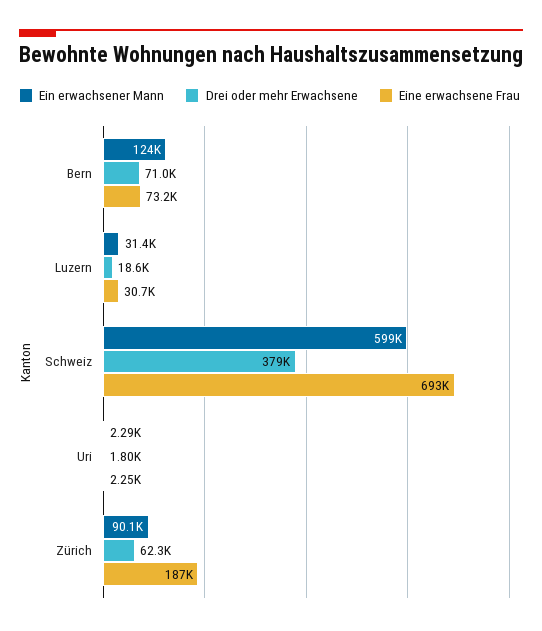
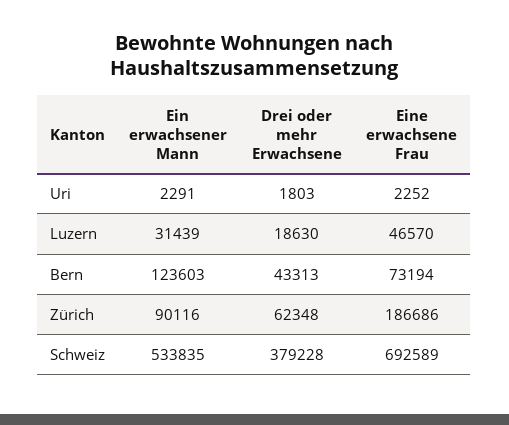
Drei oder mehr Erwachsene, Bern: 71000 -> 43313
Eine erwachsene Frau, Luzern: 30700 -> 46570
Ein erwachsener Mann, Schweiz: 599000 -> 533835

